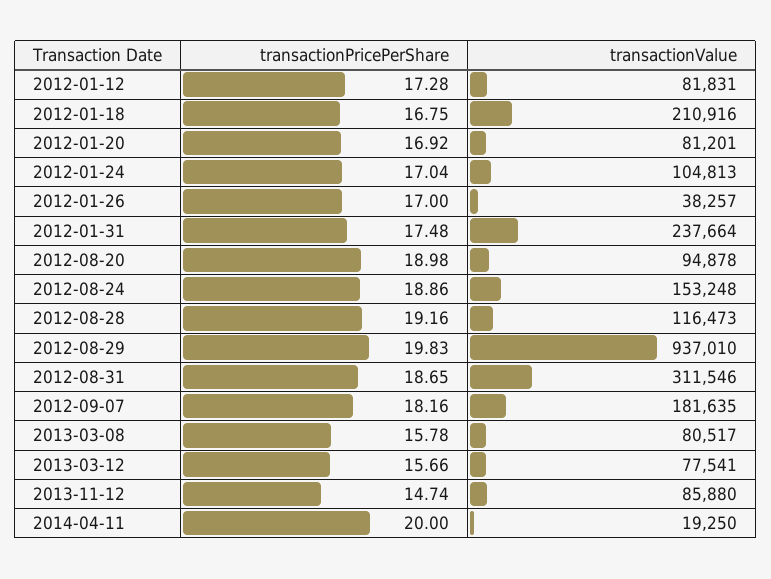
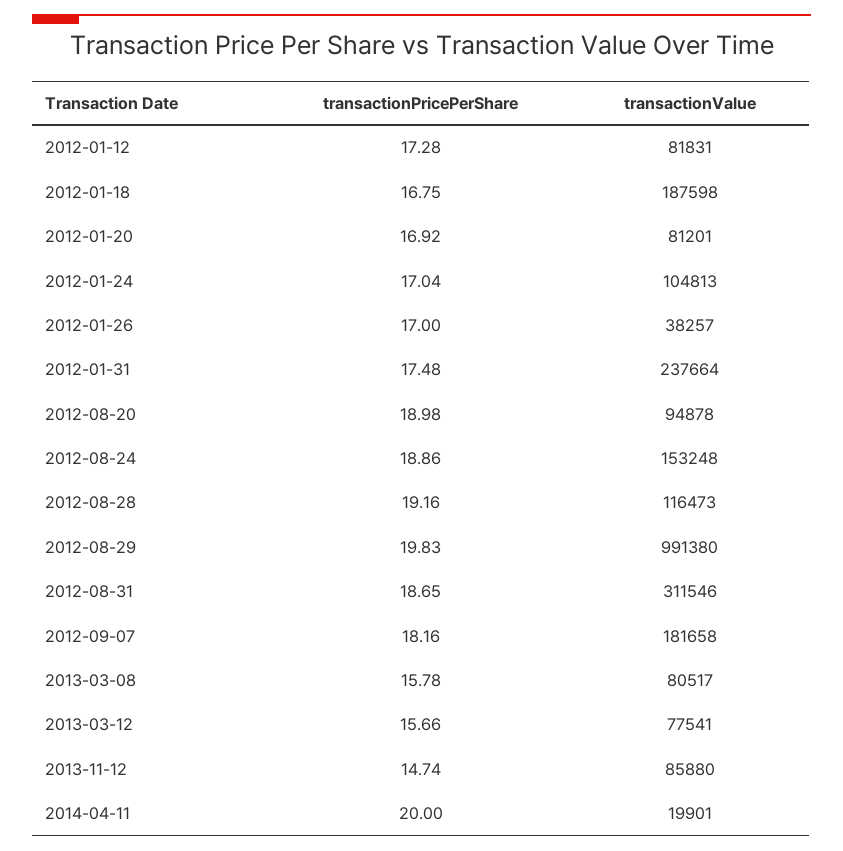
transactionValue, 2012-01-18: 210916 -> 187598
transactionValue, 2012-08-29: 937010 -> 991380
transactionValue, 2012-09-07: 181635 -> 181658
transactionValue, 2014-04-11: 19250 -> 19901

